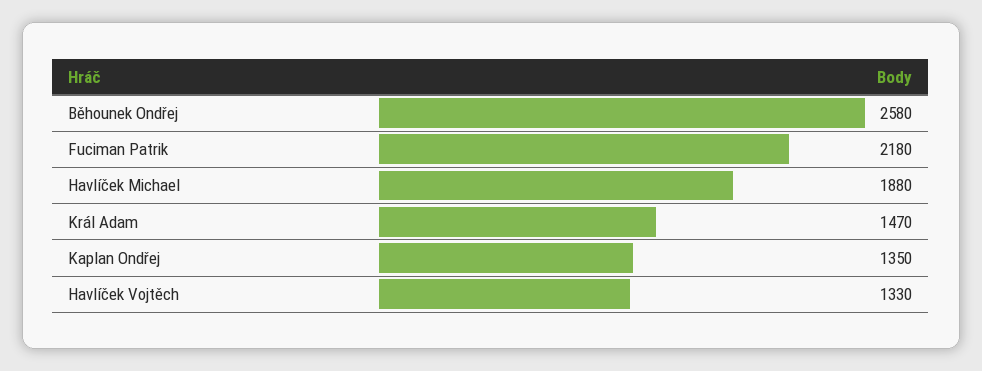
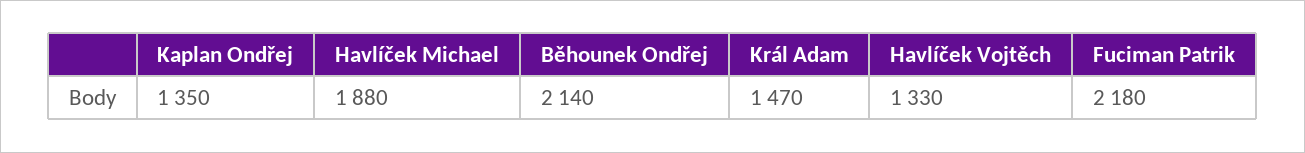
Běhounek Ondřej: 2580 -> 2140

